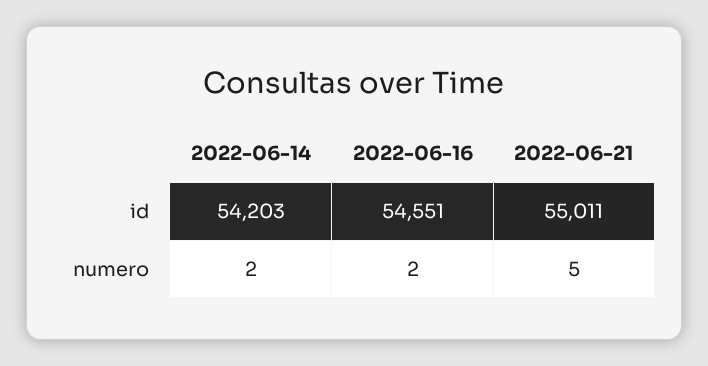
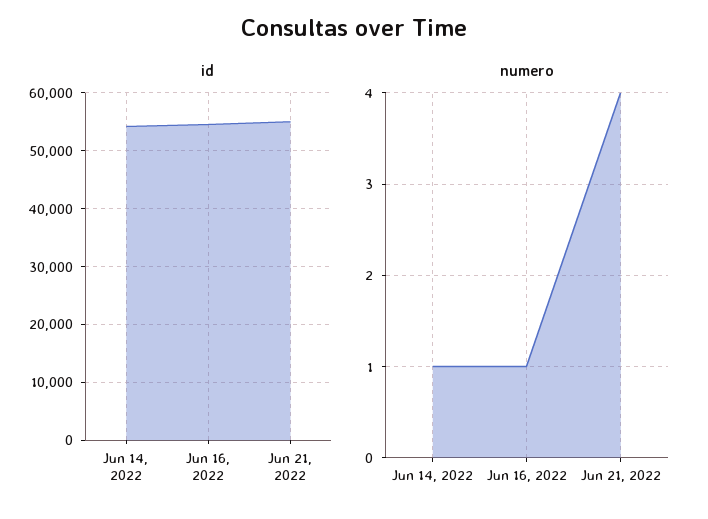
numero, 2022-06-14: 2 -> 1
numero, 2022-06-16: 2 -> 1
numero, 2022-06-21: 5 -> 4

